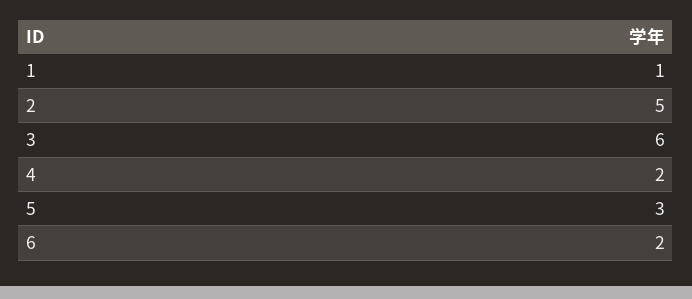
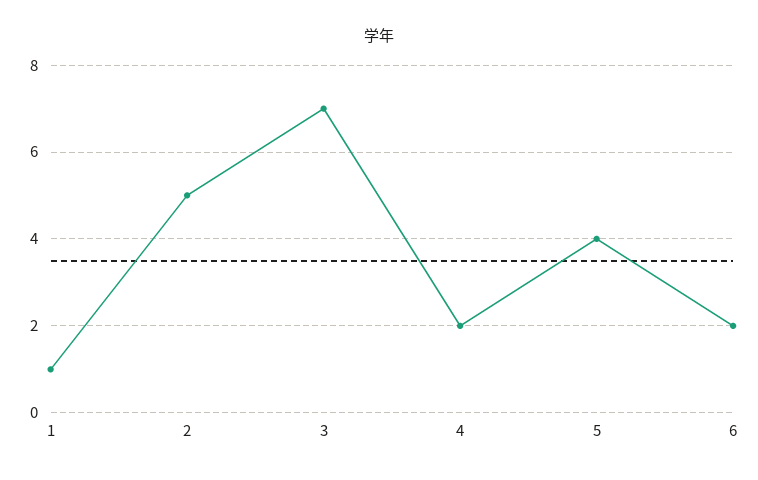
3: 6 -> 7
5: 3 -> 4

